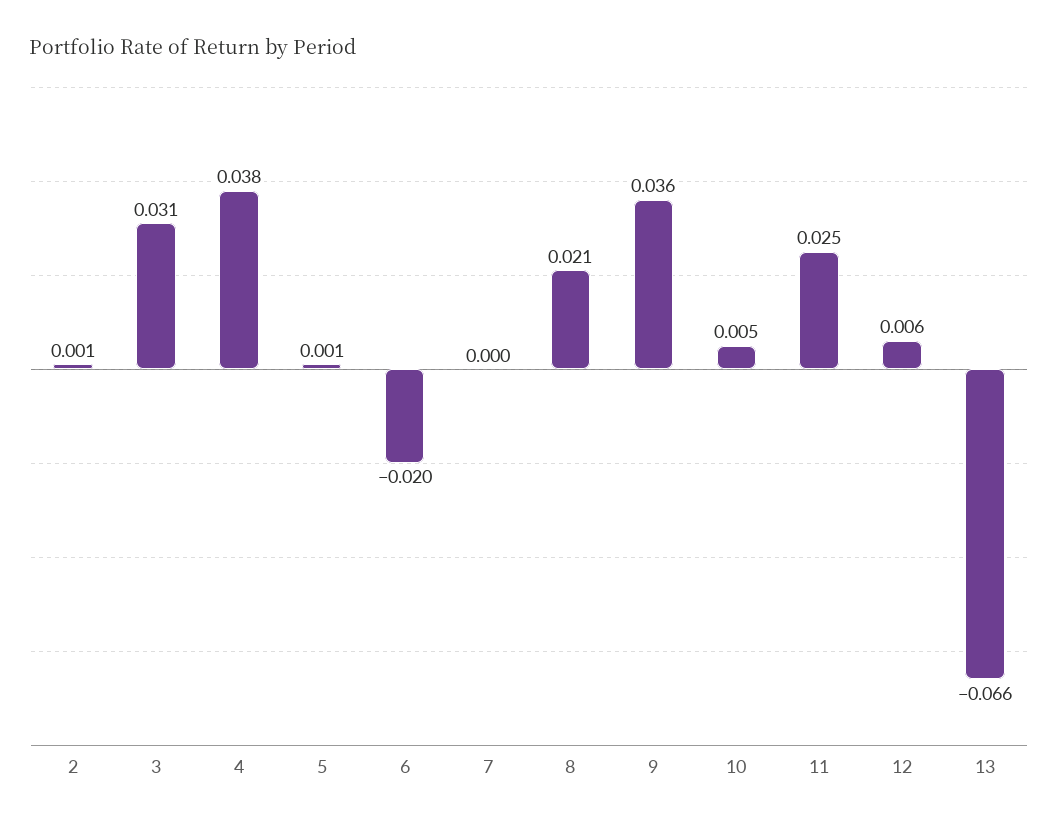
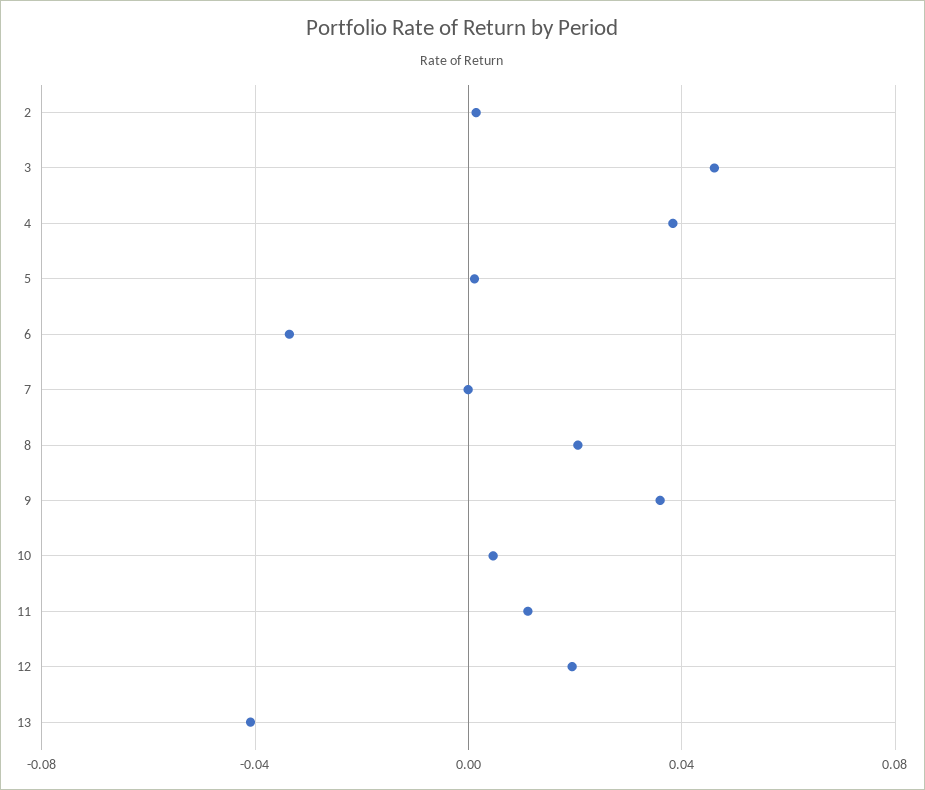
3: 0.031 -> 0.045
6: -0.02 -> -0.035
11: 0.025 -> 0.01
12: 0.006 -> 0.02
13: -0.066 -> -0.04

